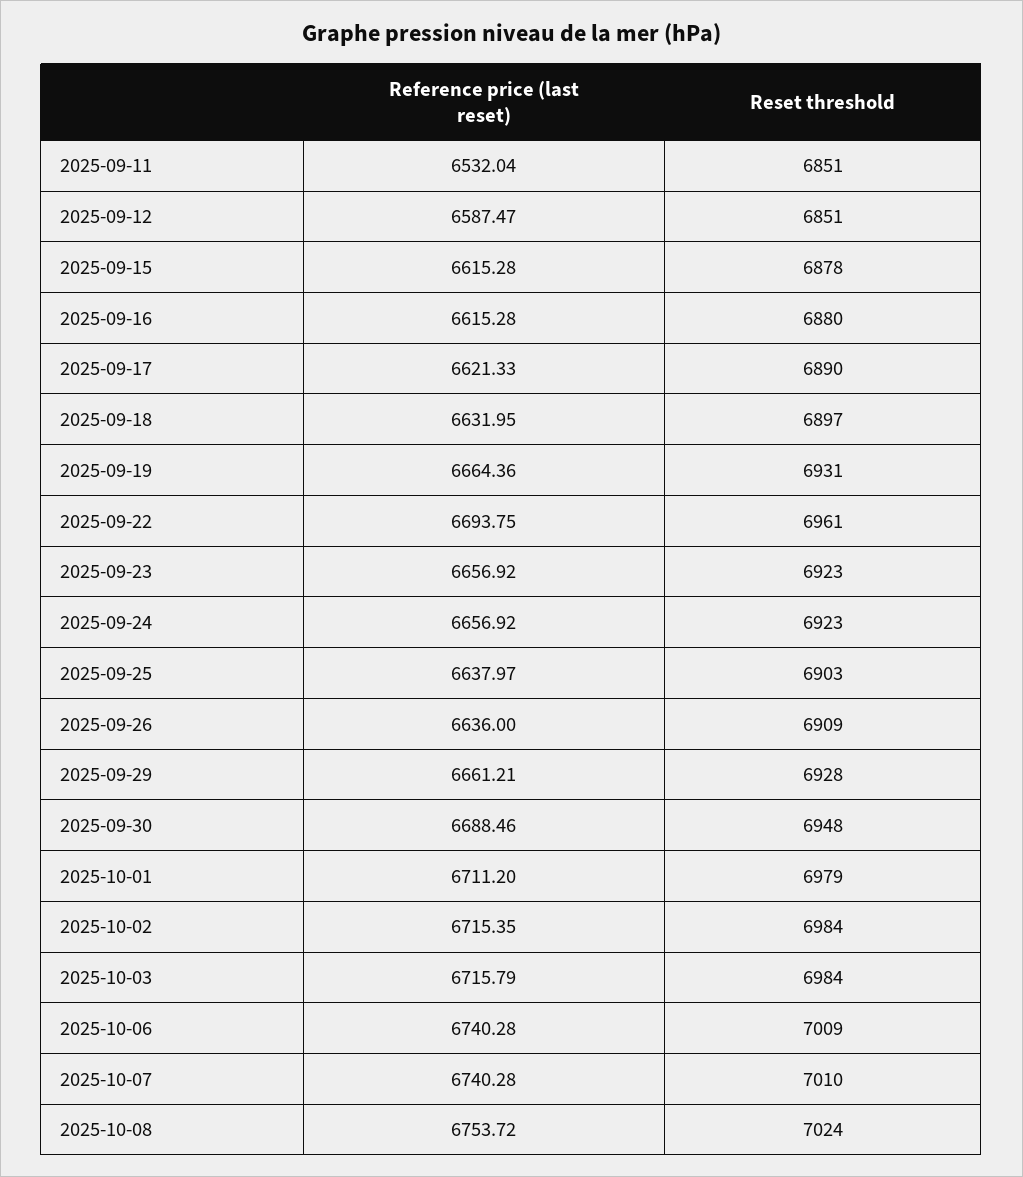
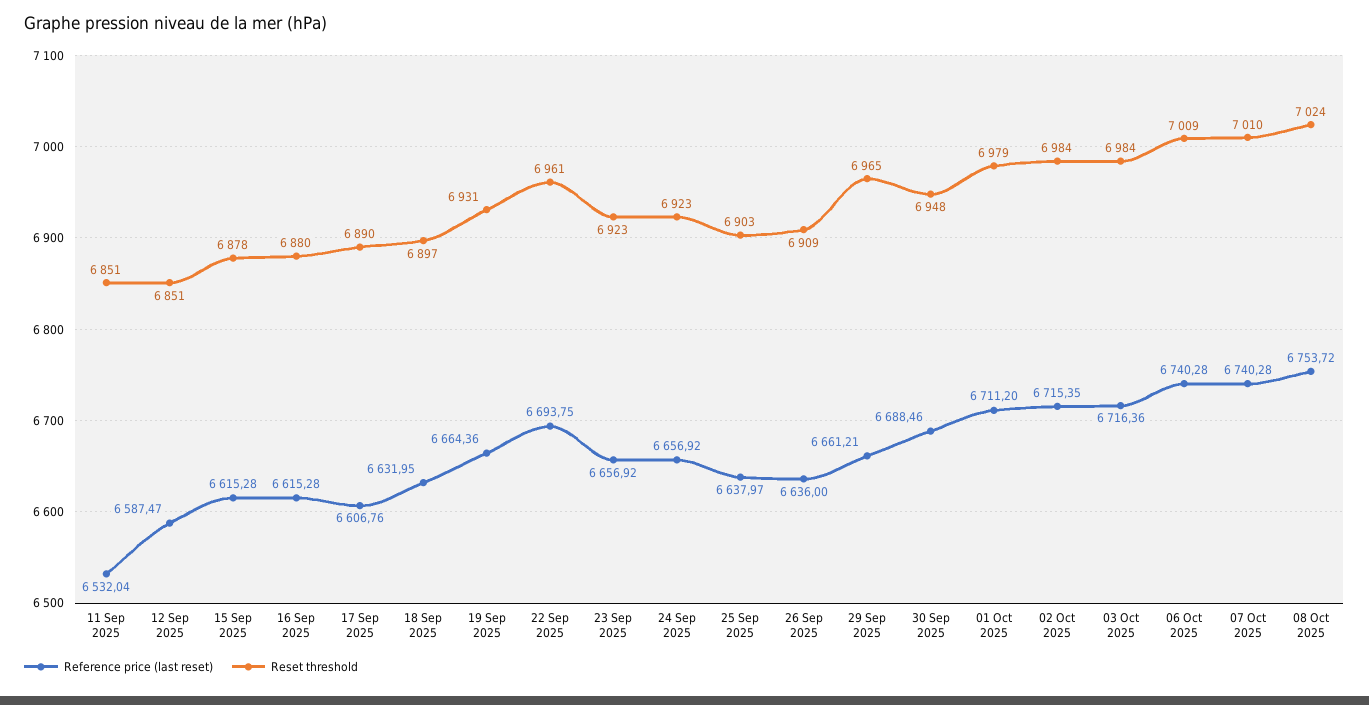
Reference price (last reset), 2025-09-17: 6621.33 -> 6606.76
Reset threshold, 2025-09-29: 6928 -> 6965
Reference price (last reset), 2025-10-03: 6715.79 -> 6716.36

